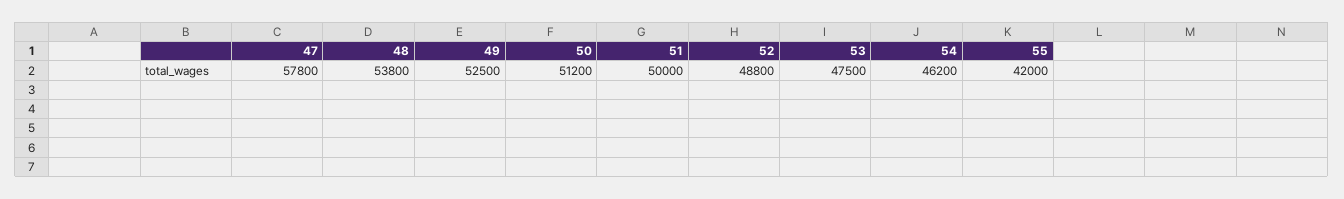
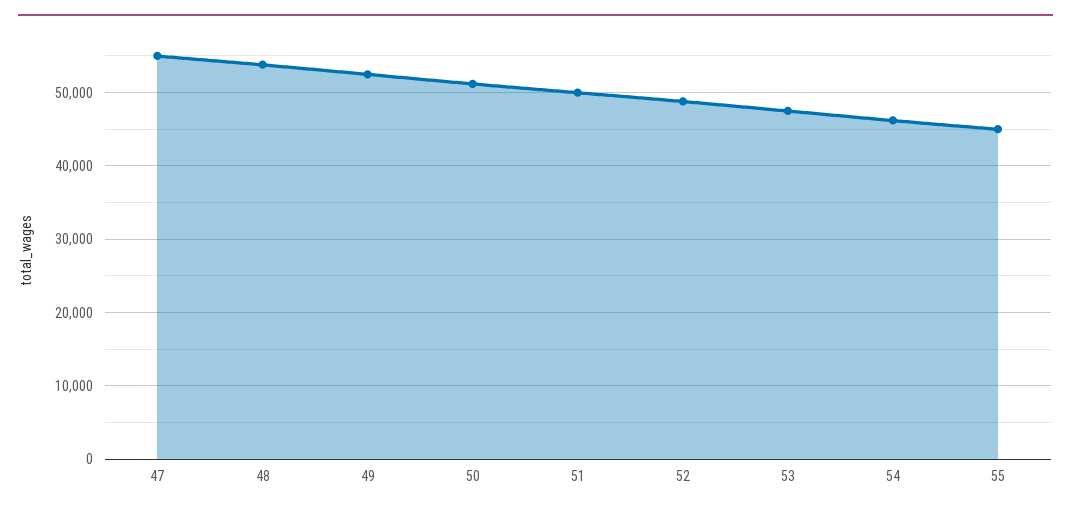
47: 57800 -> 55000
55: 42000 -> 45000

